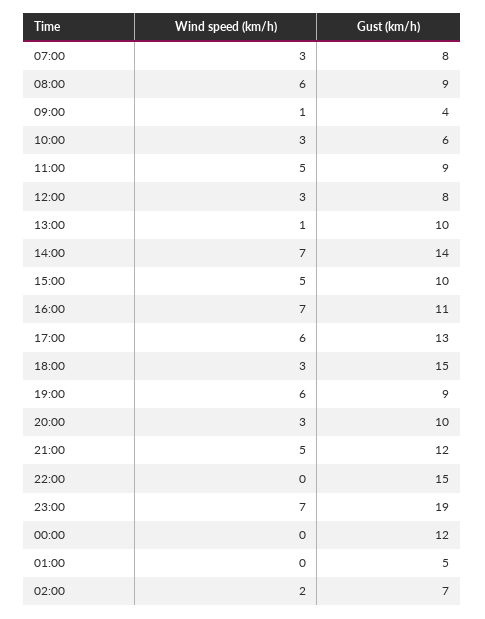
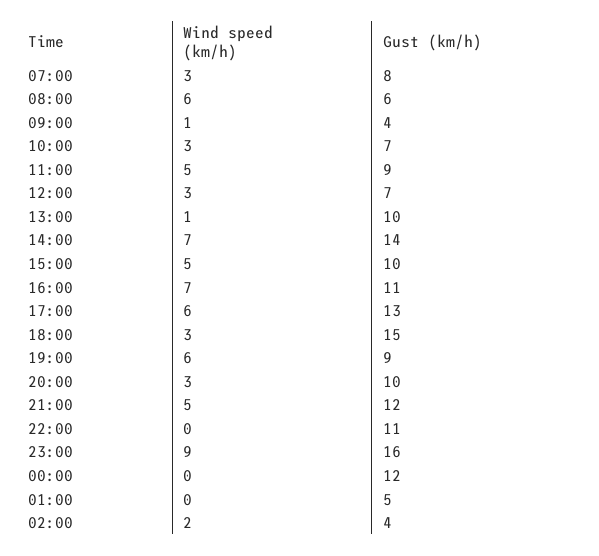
Gust (km/h), 08:00: 9 -> 6
Gust (km/h), 10:00: 6 -> 7
Gust (km/h), 12:00: 8 -> 7
Gust (km/h), 22:00: 15 -> 11
Wind speed (km/h), 23:00: 7 -> 9
Gust (km/h), 23:00: 19 -> 16
Gust (km/h), 02:00: 7 -> 4

